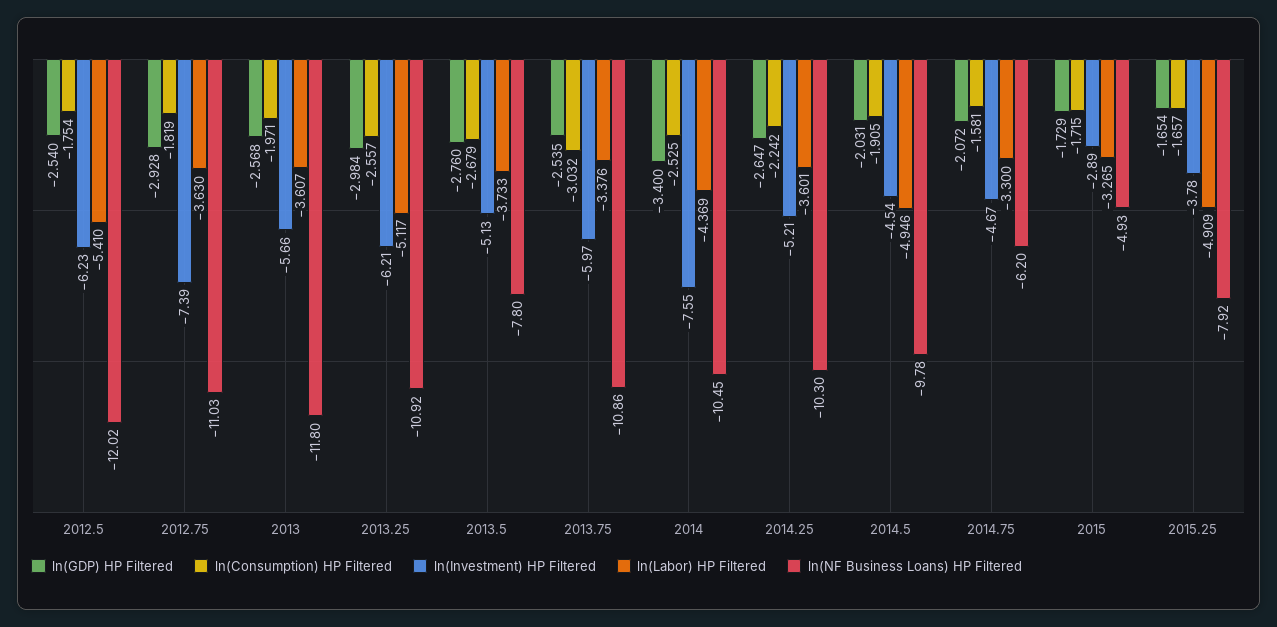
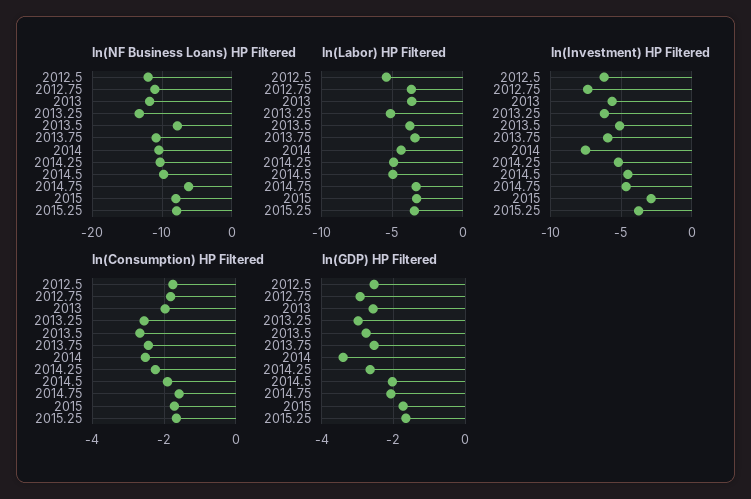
ln(NF Business Loans) HP Filtered, 2013.25: -10.92 -> -13
ln(Consumption) HP Filtered, 2013.75: -3.032 -> -2.4
ln(Labor) HP Filtered, 2014.25: -3.601 -> -5
ln(NF Business Loans) HP Filtered, 2015: -4.93 -> -8
ln(Labor) HP Filtered, 2015.25: -4.909 -> -3.5

